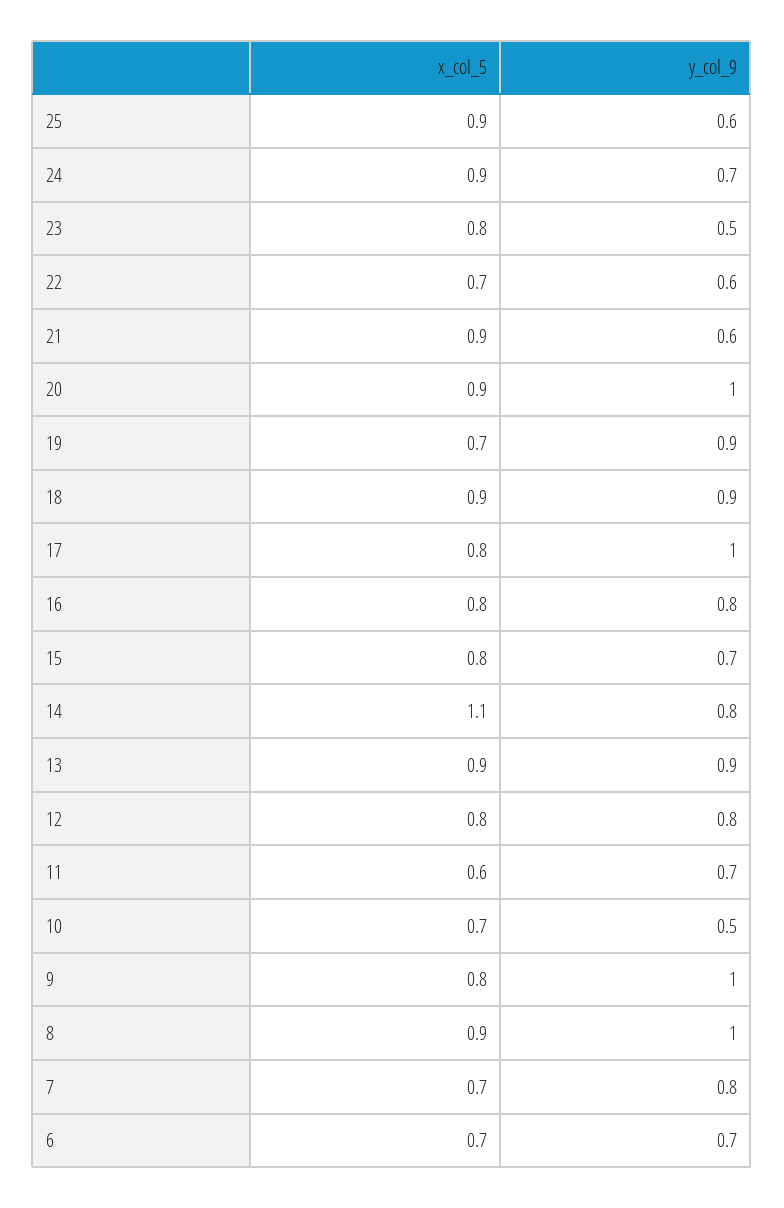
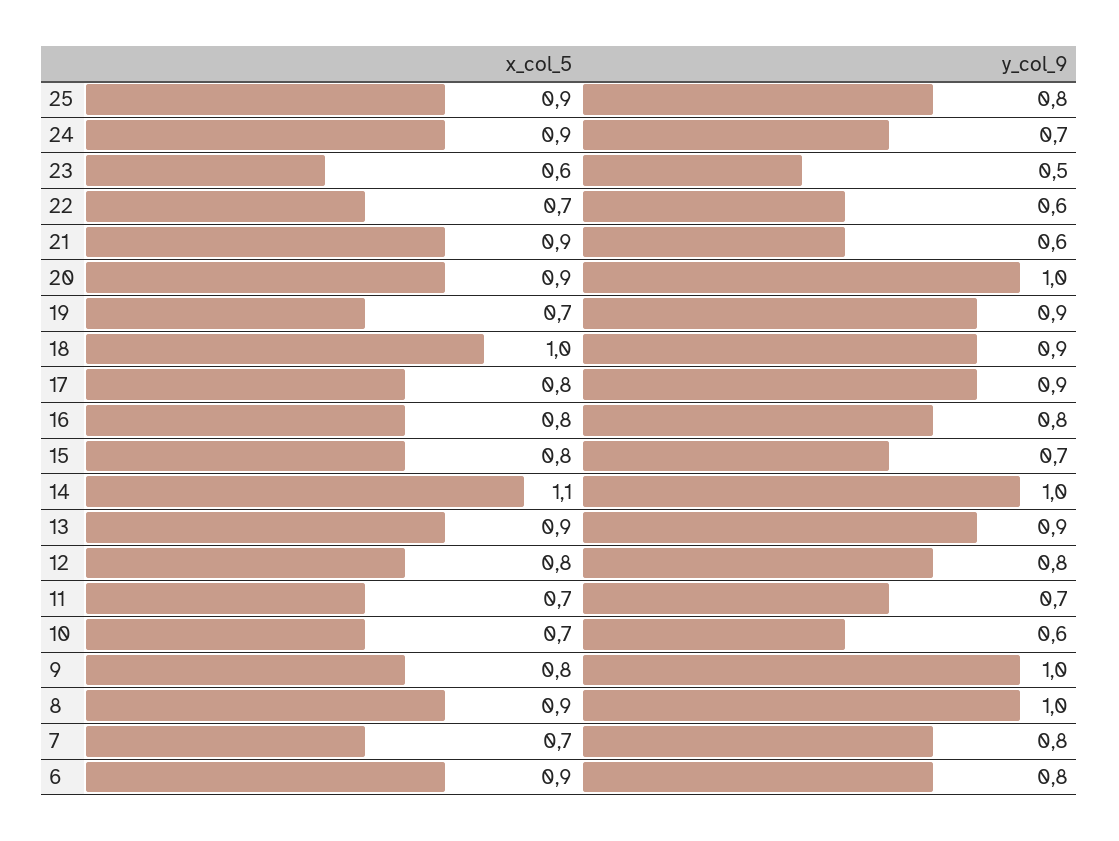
y_col_9, 25: 0.6 -> 0.8
x_col_5, 23: 0.8 -> 0.6
x_col_5, 18: 0.9 -> 1
y_col_9, 17: 1 -> 0.9
y_col_9, 14: 0.8 -> 1
x_col_5, 11: 0.6 -> 0.7
y_col_9, 10: 0.5 -> 0.6
x_col_5, 6: 0.7 -> 0.9
y_col_9, 6: 0.7 -> 0.8

